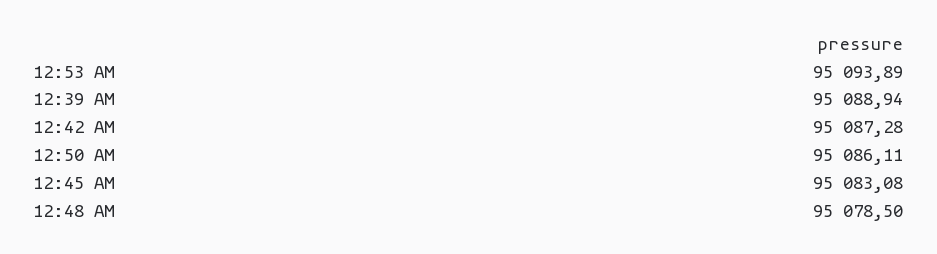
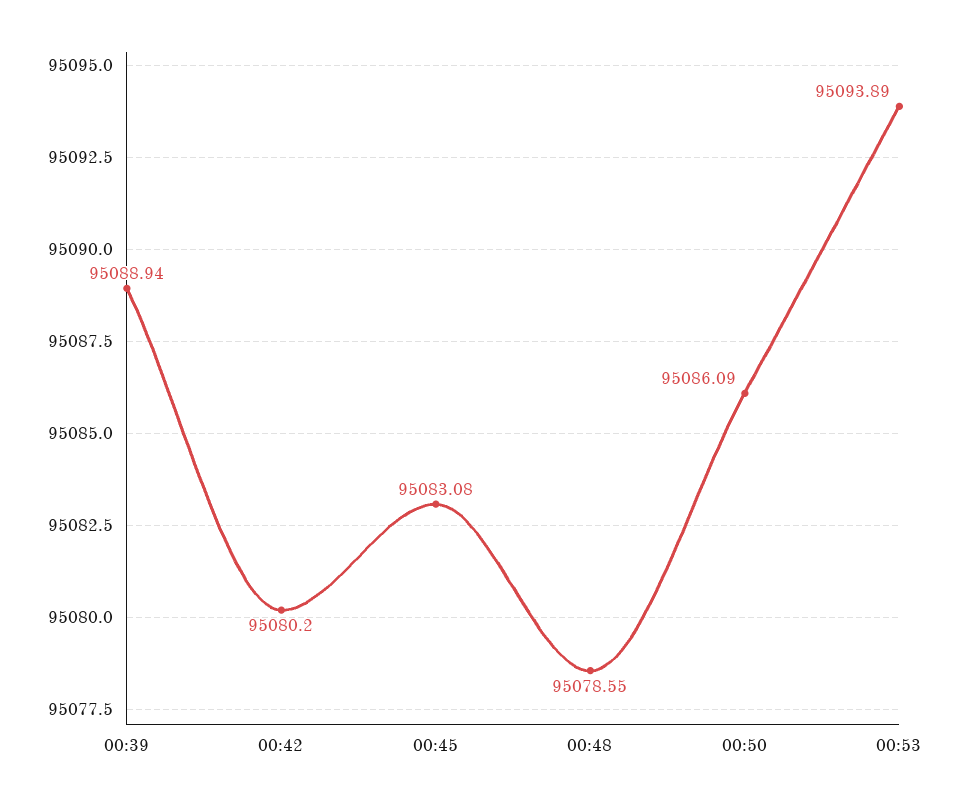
12:42 AM: 95087.28 -> 95080.2
12:50 AM: 95086.11 -> 95086.09
12:48 AM: 95078.5 -> 95078.55

